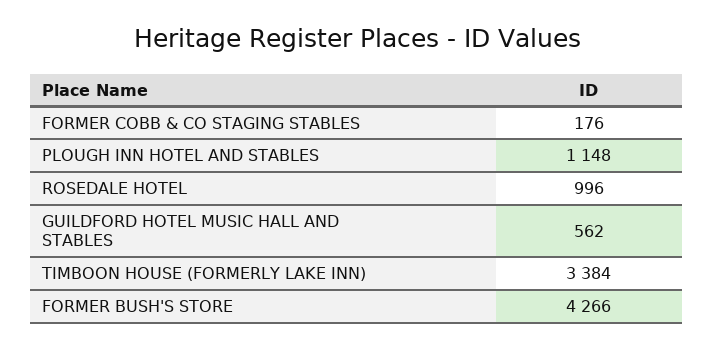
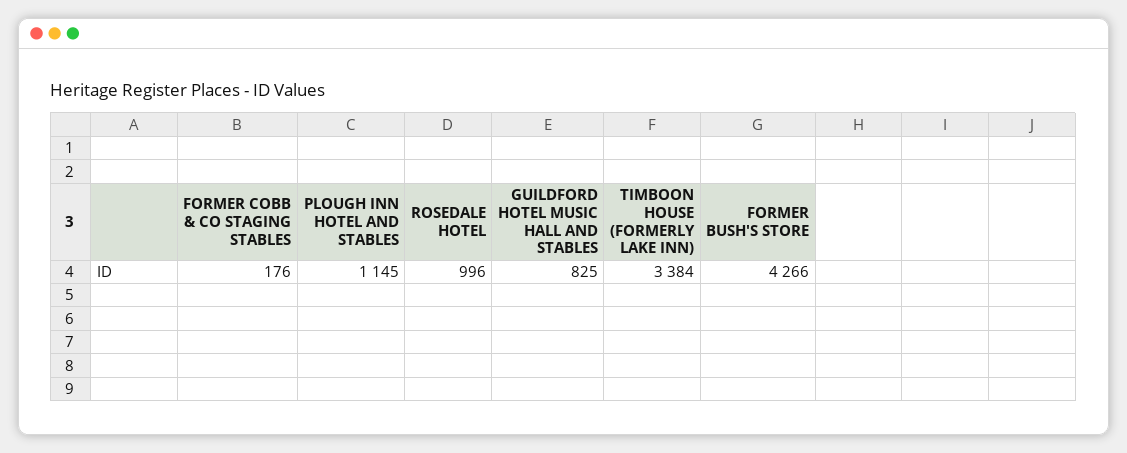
PLOUGH INN HOTEL AND STABLES: 1148 -> 1145
GUILDFORD HOTEL MUSIC HALL AND STABLES: 562 -> 825

